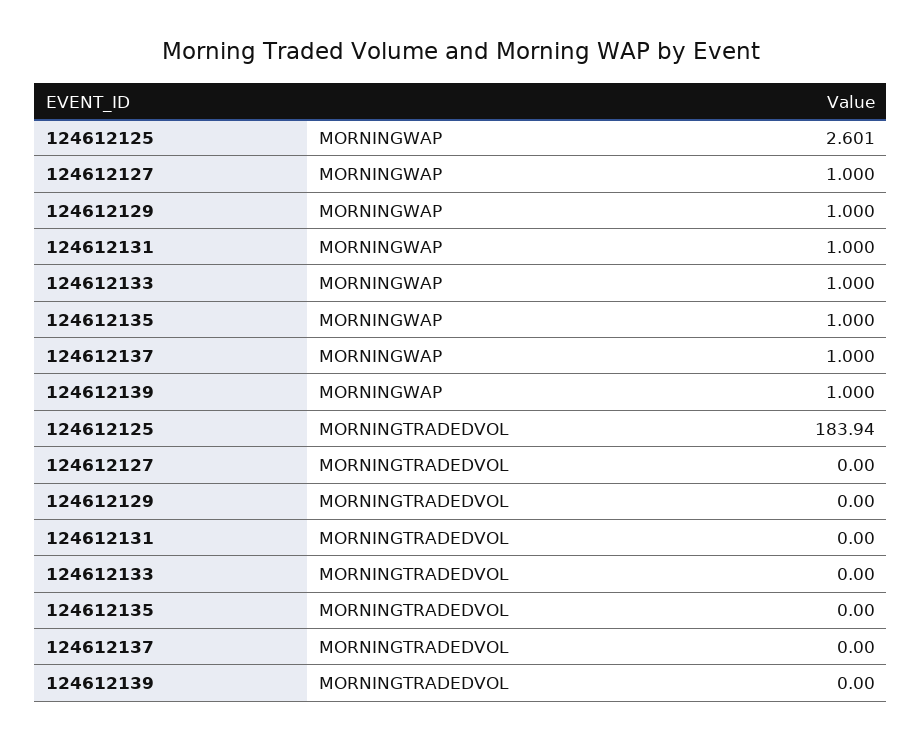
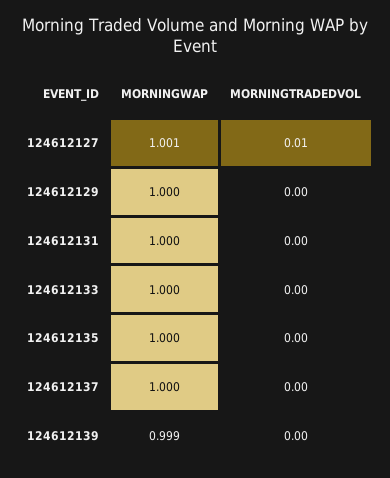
124612125, MORNINGWAP: 2.601 -> none
124612127, MORNINGWAP: 1 -> 1.001
124612139, MORNINGWAP: 1 -> 0.999
124612125, MORNINGTRADEDVOL: 183.94 -> none
124612127, MORNINGTRADEDVOL: 0 -> 0.01

